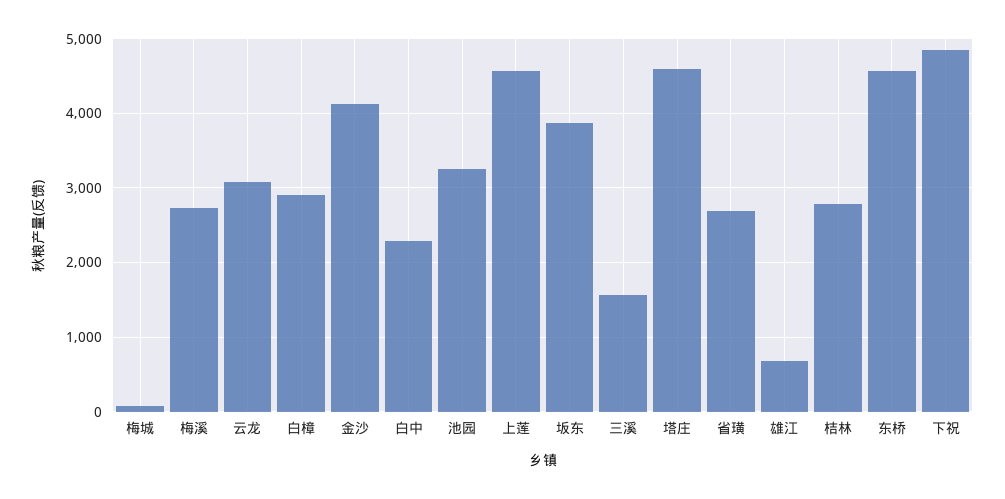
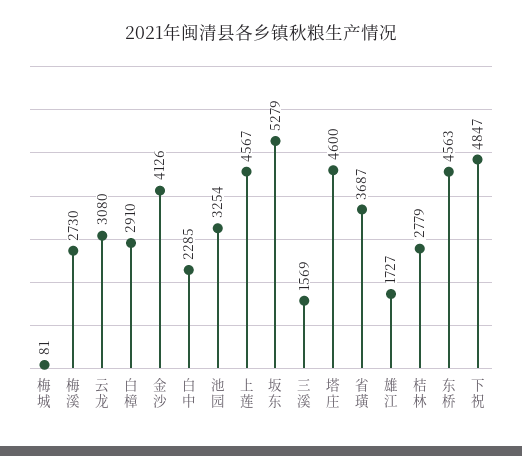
坂东: 3900 -> 5279
省璜: 2700 -> 3687
雄江: 700 -> 1727

